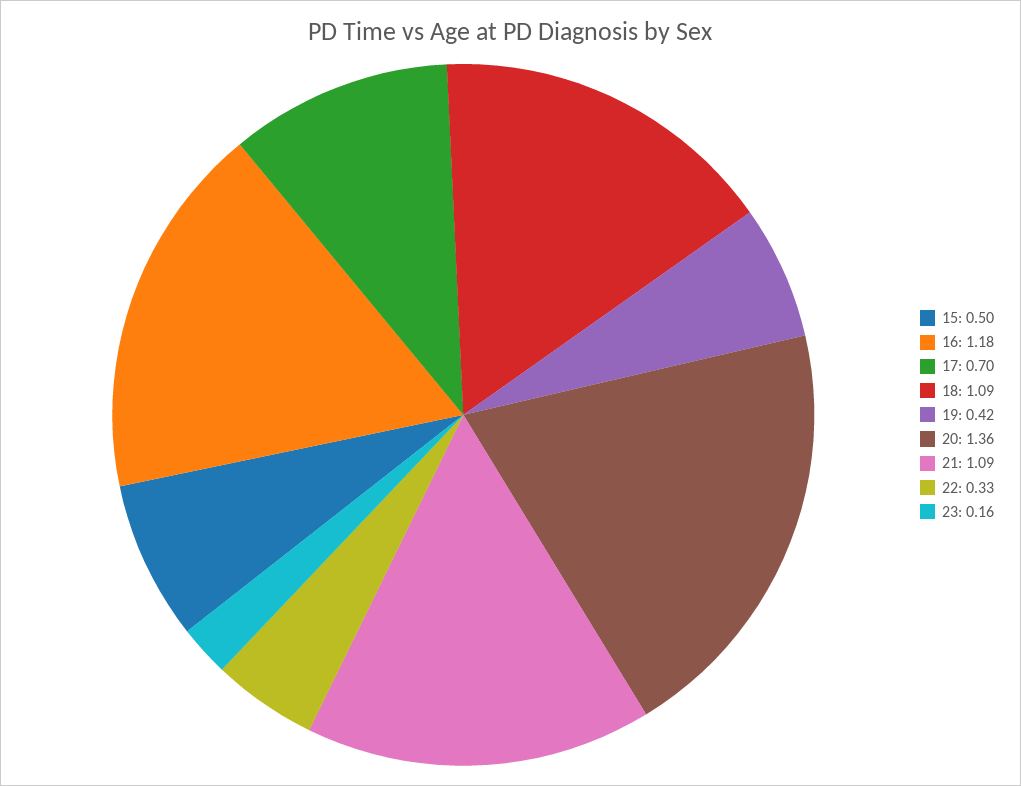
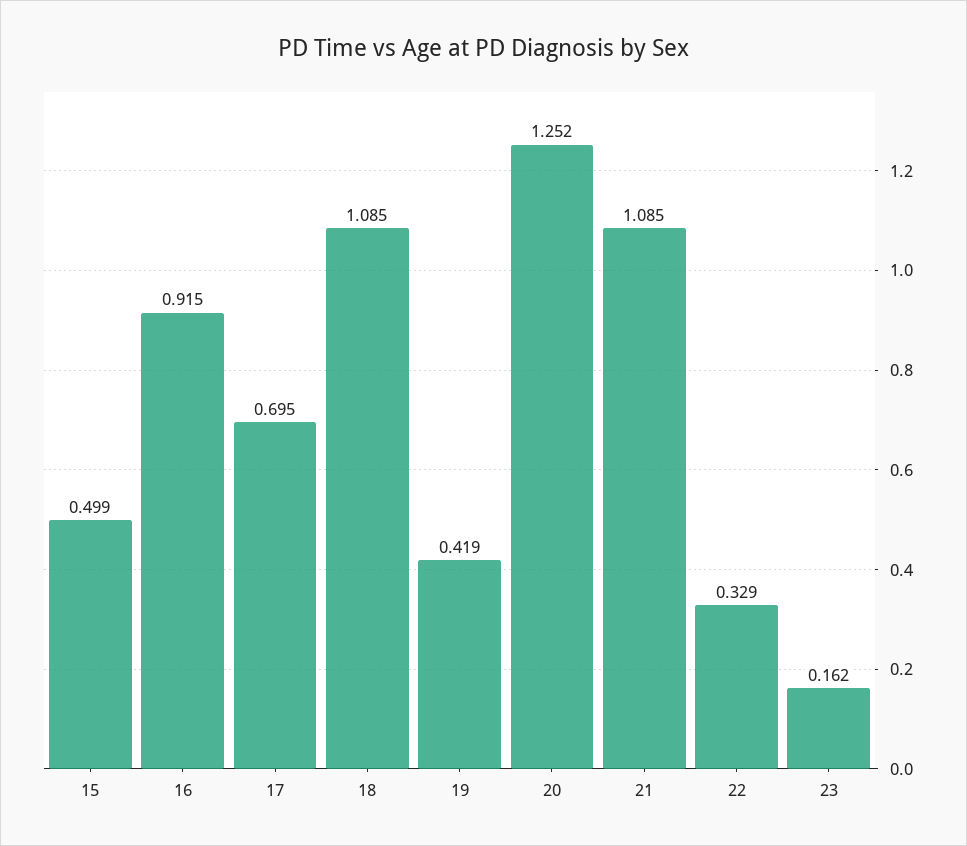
16: 1.18 -> 0.915
20: 1.36 -> 1.252

